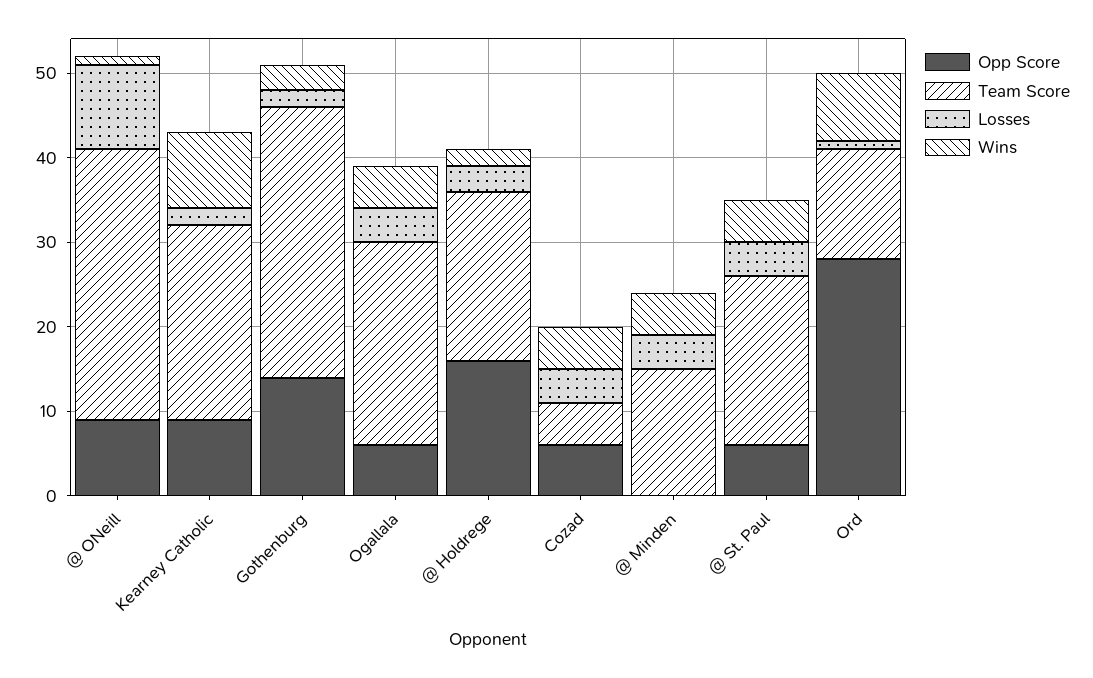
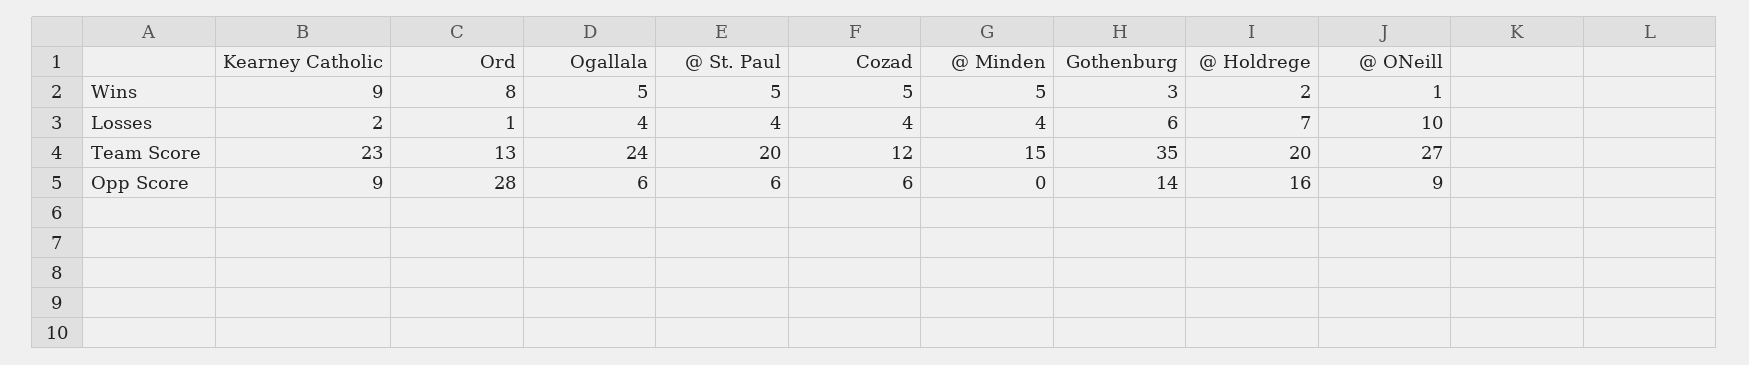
Team Score, @ ONeill: 32 -> 27
Team Score, Gothenburg: 32 -> 35
Losses, Gothenburg: 2 -> 6
Losses, @ Holdrege: 3 -> 7
Team Score, Cozad: 5 -> 12

